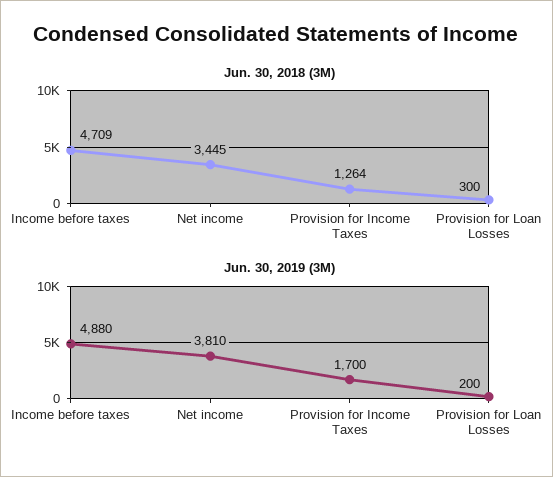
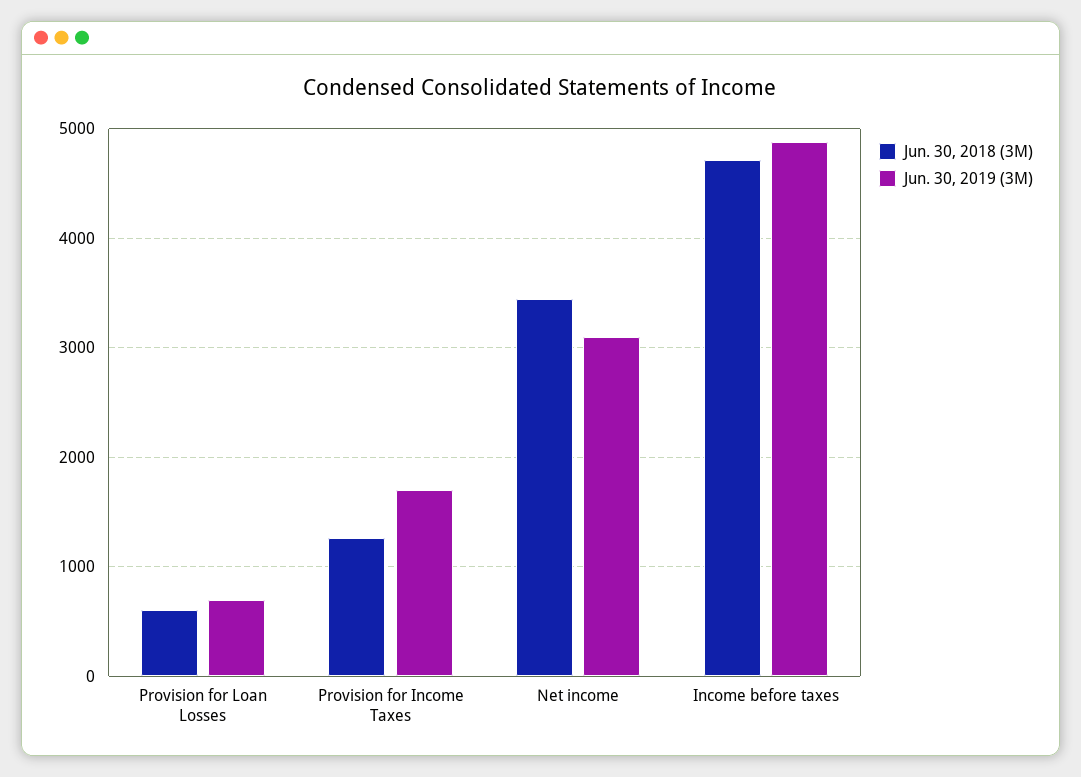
Jun. 30, 2018 (3M), Provision for Loan Losses: 300 -> 600
Jun. 30, 2019 (3M), Net income: 3810 -> 3100
Jun. 30, 2019 (3M), Provision for Loan Losses: 200 -> 700

